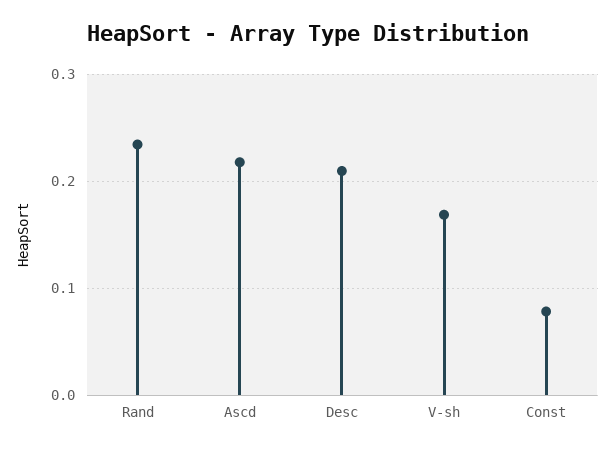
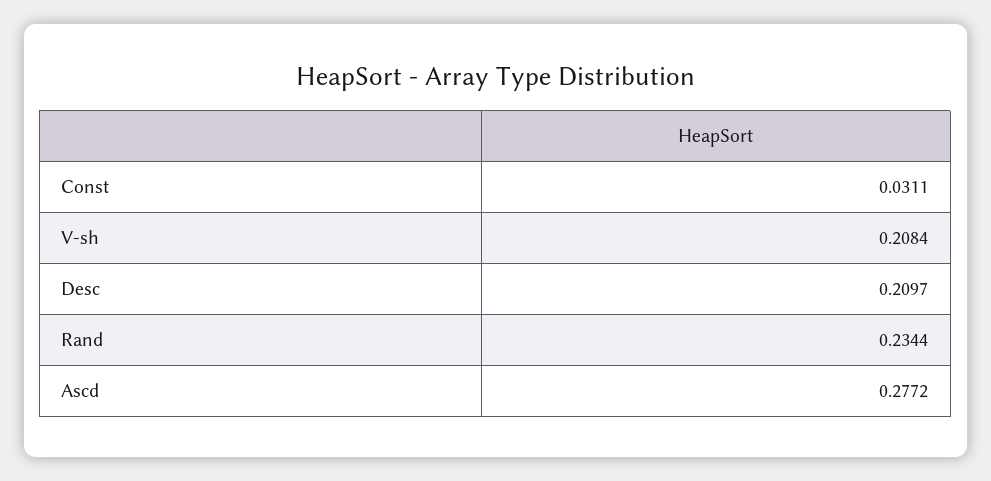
Ascd: 0.22 -> 0.2772
V-sh: 0.17 -> 0.2084
Const: 0.08 -> 0.0311

